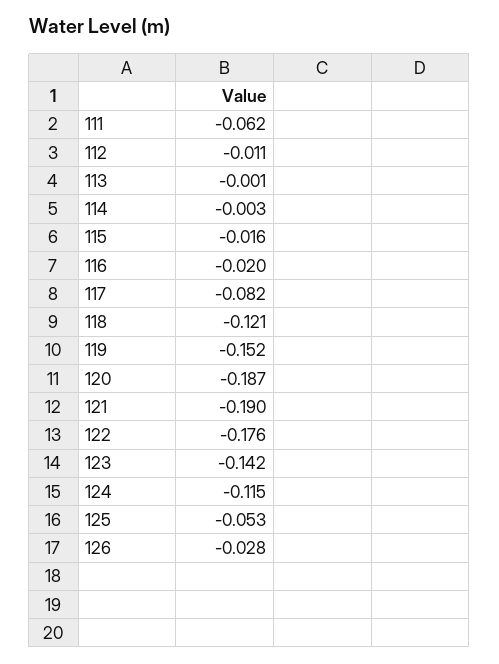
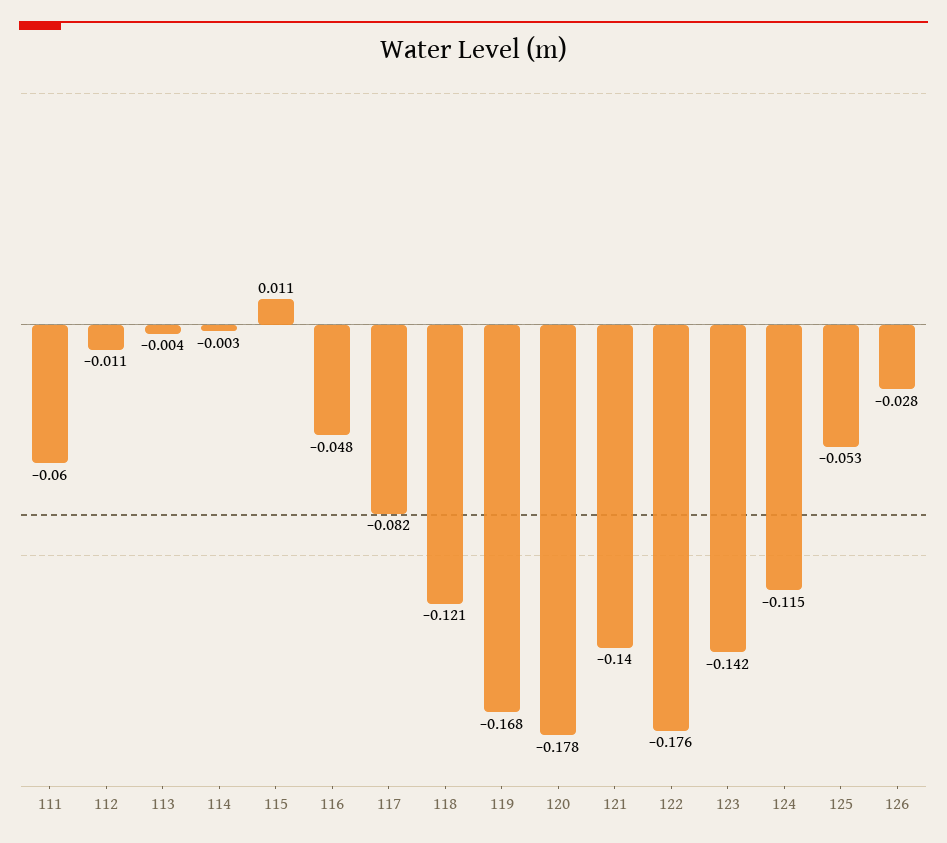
111: -0.062 -> -0.06
113: -0.001 -> -0.004
115: -0.016 -> 0.011
116: -0.02 -> -0.048
119: -0.152 -> -0.168
120: -0.187 -> -0.178
121: -0.19 -> -0.14

